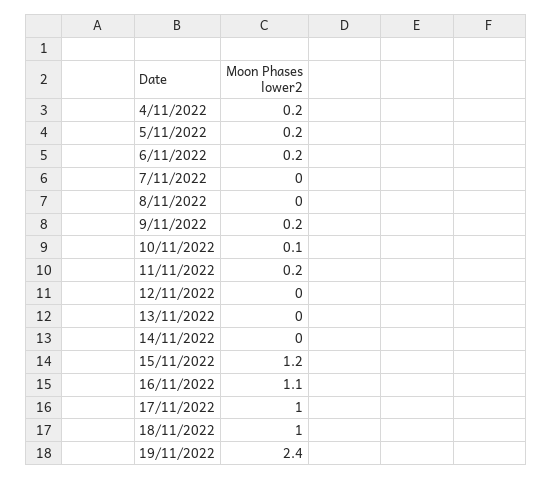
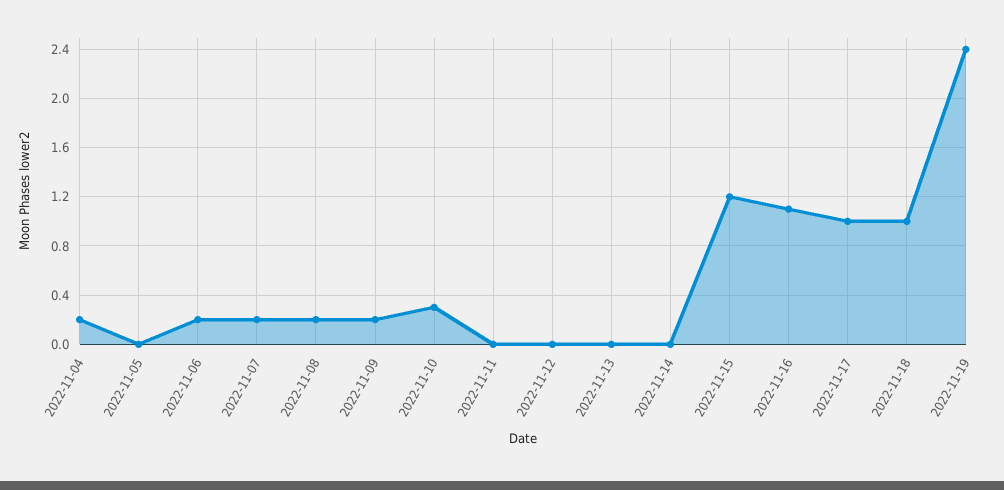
5/11/2022: 0.2 -> 0
7/11/2022: 0 -> 0.2
8/11/2022: 0 -> 0.2
10/11/2022: 0.1 -> 0.3
11/11/2022: 0.2 -> 0

